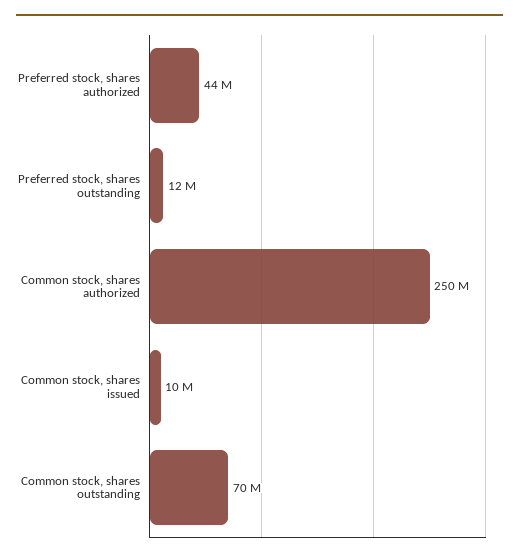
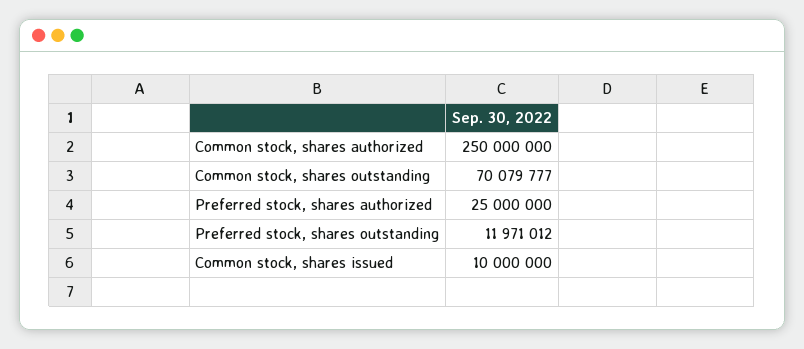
Preferred stock, shares authorized: 44000000 -> 25000000

